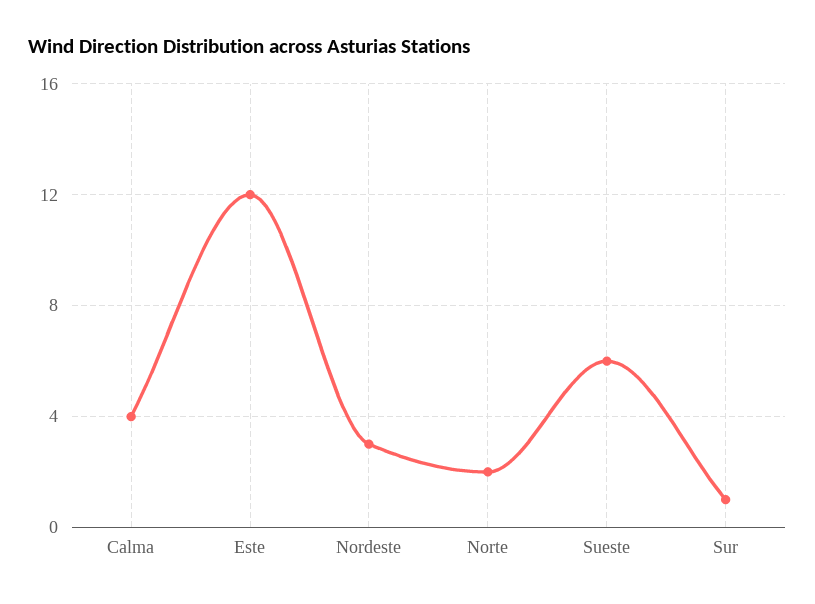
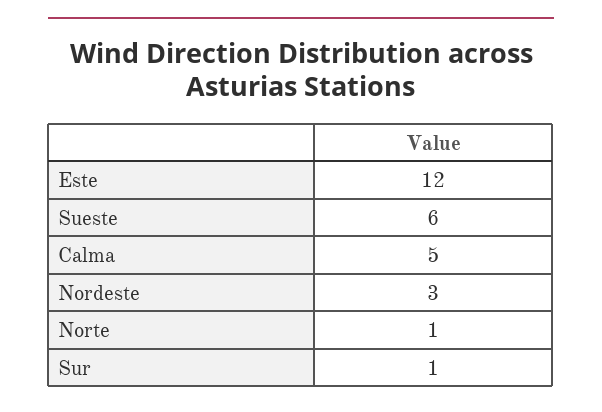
Calma: 4 -> 5
Norte: 2 -> 1

